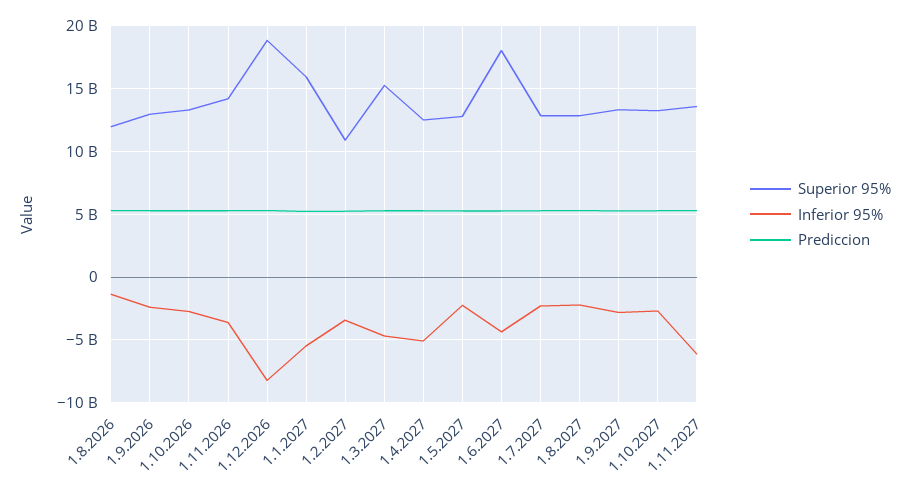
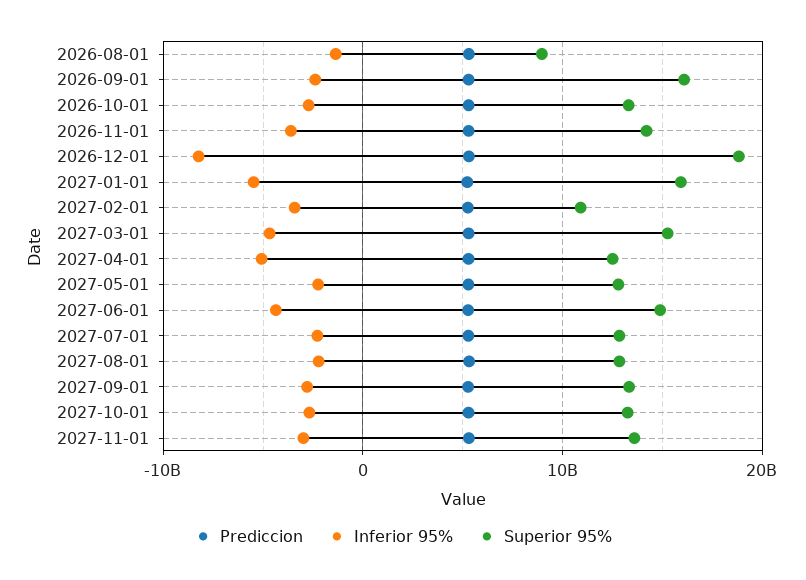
Superior 95%, 1.8.2026: 12000000000 -> 9000000000
Superior 95%, 1.9.2026: 13000000000 -> 16000000000
Superior 95%, 1.6.2027: 18000000000 -> 15000000000
Inferior 95%, 1.11.2027: -6000000000 -> -3000000000

